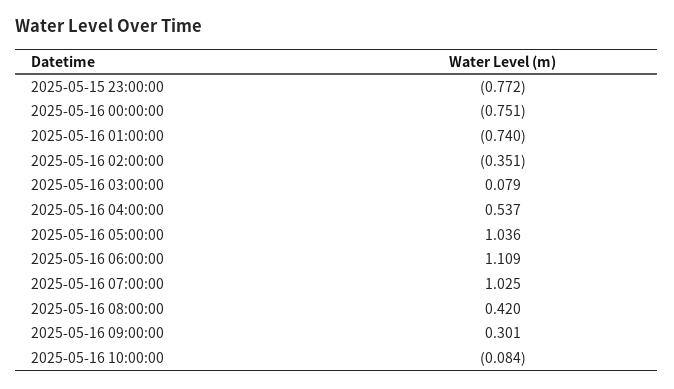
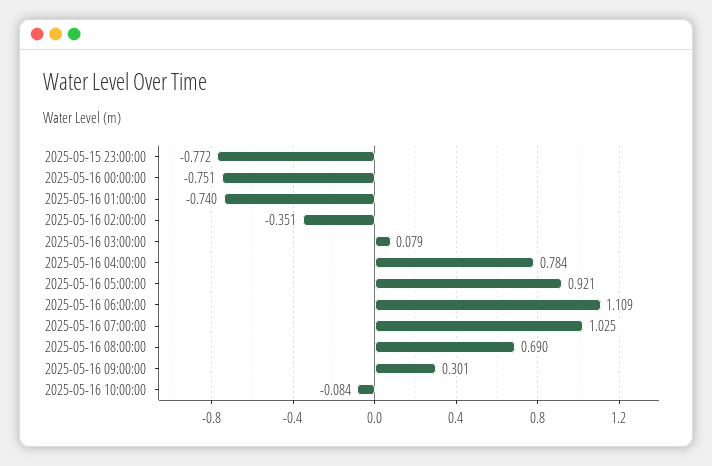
2025-05-16 04:00:00: 0.537 -> 0.784
2025-05-16 05:00:00: 1.036 -> 0.921
2025-05-16 08:00:00: 0.42 -> 0.69

